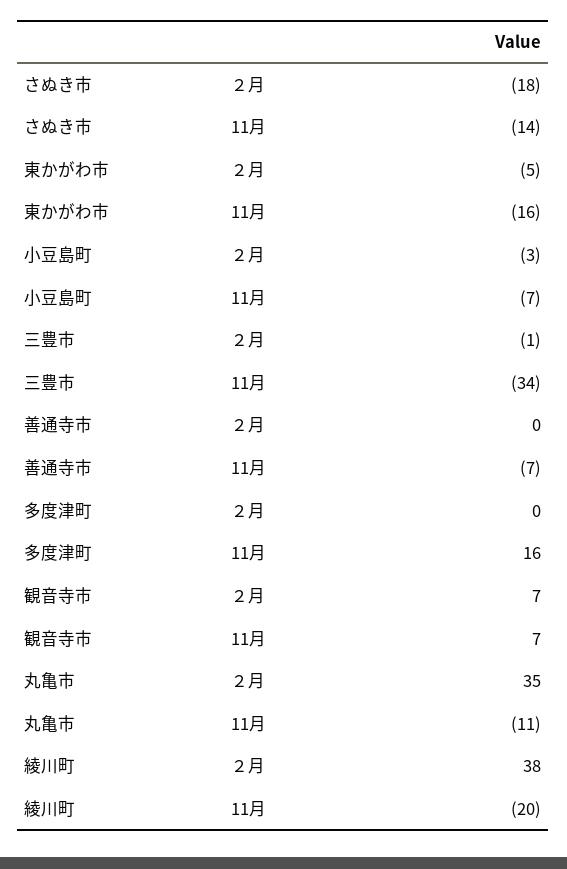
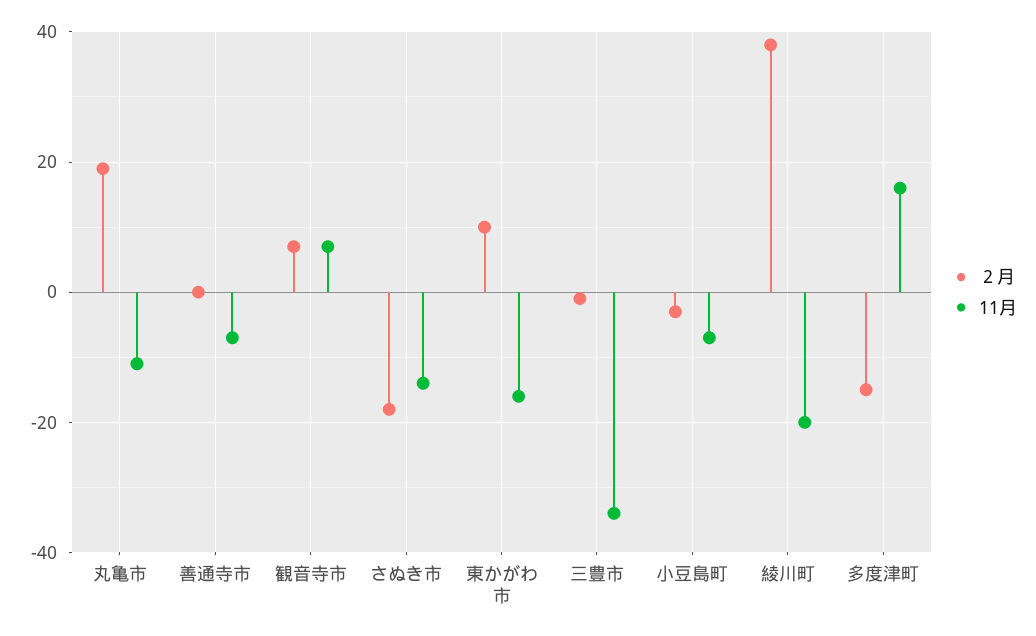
２月, 東かがわ市: -5 -> 10
２月, 多度津町: 0 -> -15
２月, 丸亀市: 35 -> 20

